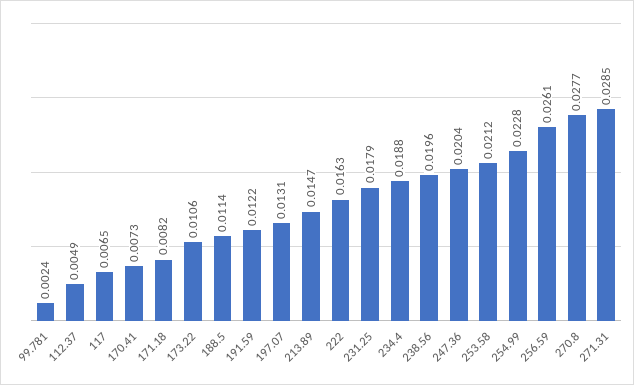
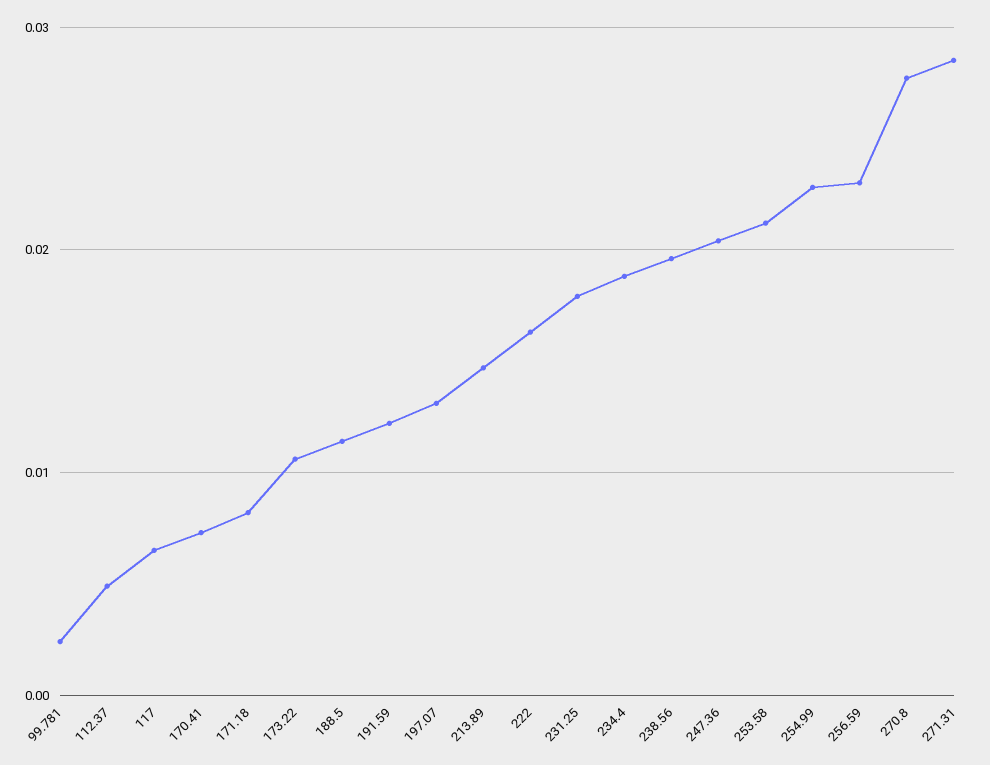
256.59: 0.0261 -> 0.023

